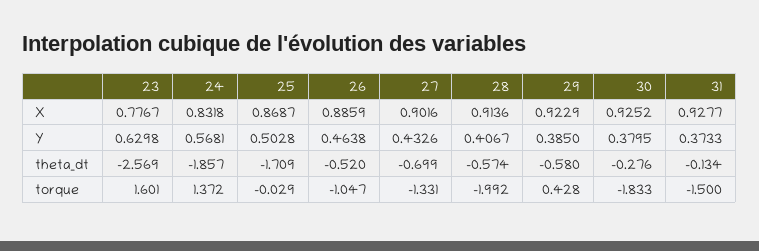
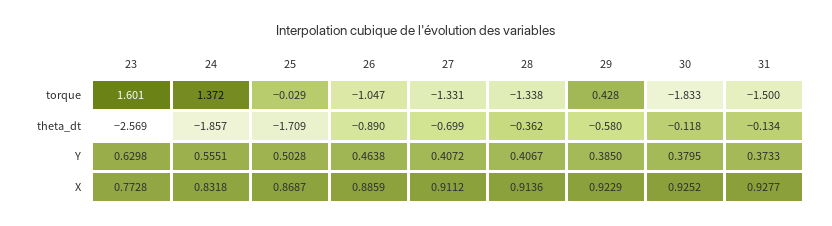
23, X: 0.7767 -> 0.7728
27, X: 0.9016 -> 0.9112
24, Y: 0.5681 -> 0.5551
27, Y: 0.4326 -> 0.4072
26, theta_dt: -0.52 -> -0.89
28, theta_dt: -0.574 -> -0.362
30, theta_dt: -0.276 -> -0.118
28, torque: -1.992 -> -1.338

